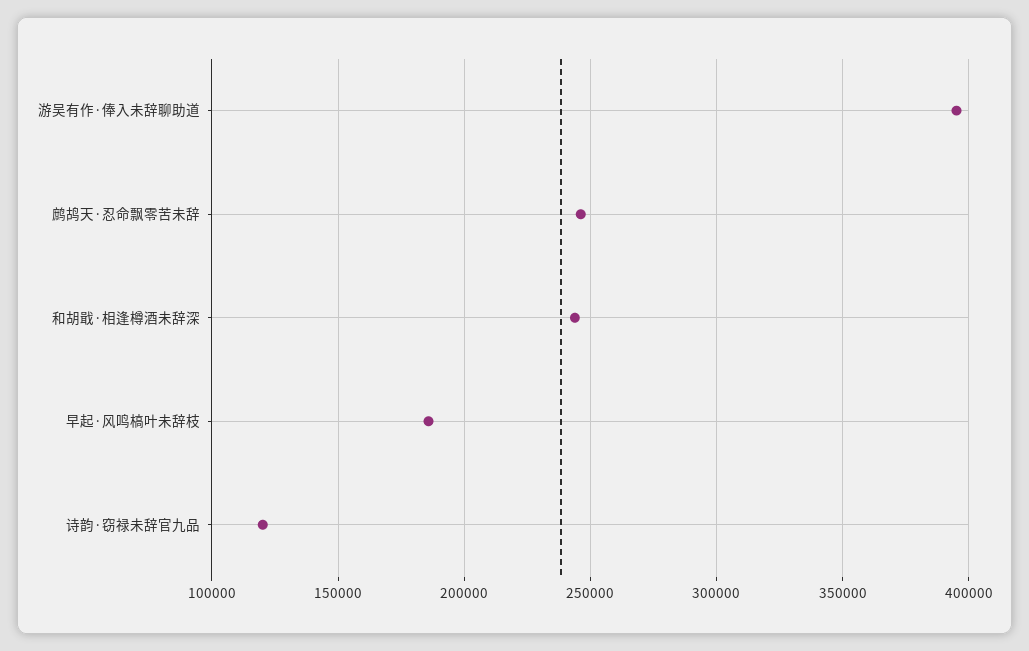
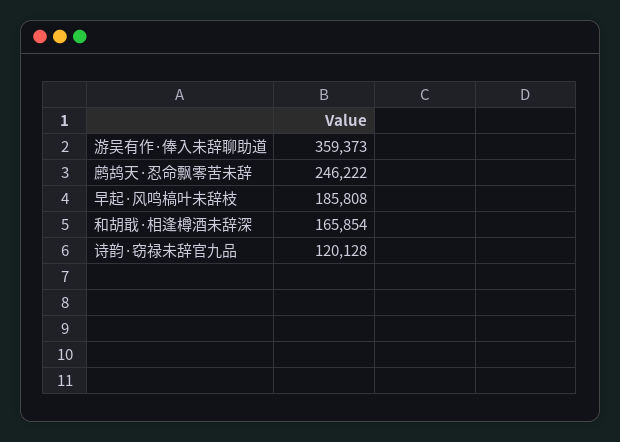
游吴有作·俸入未辞聊助道: 395000 -> 359373
和胡戢·相逢樽酒未辞深: 245000 -> 165854

